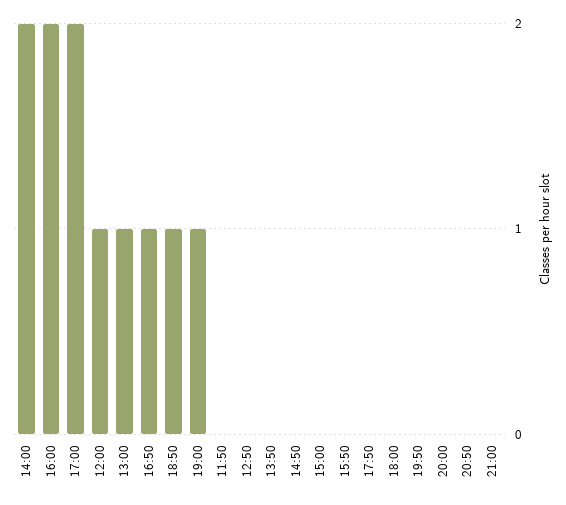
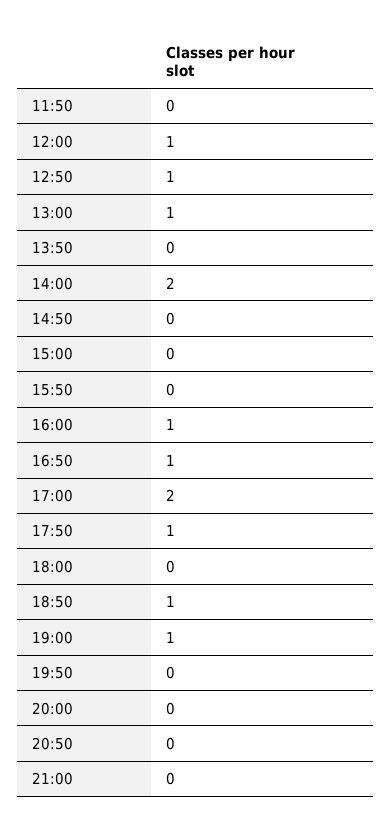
16:00: 2 -> 1
12:50: 0 -> 1
17:50: 0 -> 1

